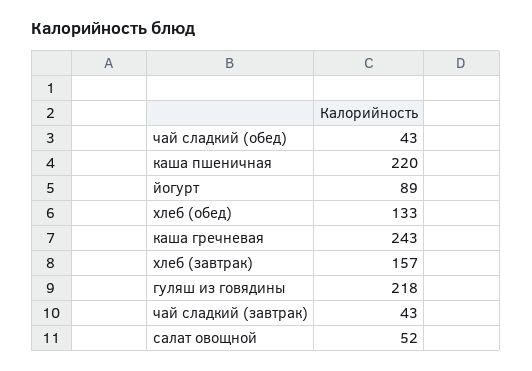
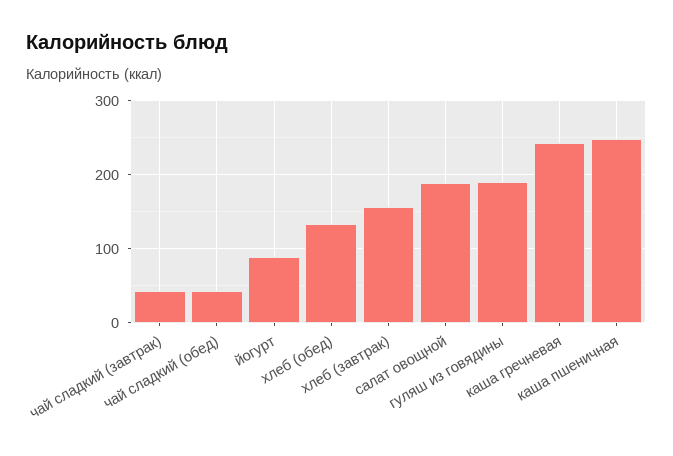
каша пшеничная: 220 -> 250
гуляш из говядины: 218 -> 190
салат овощной: 52 -> 190

